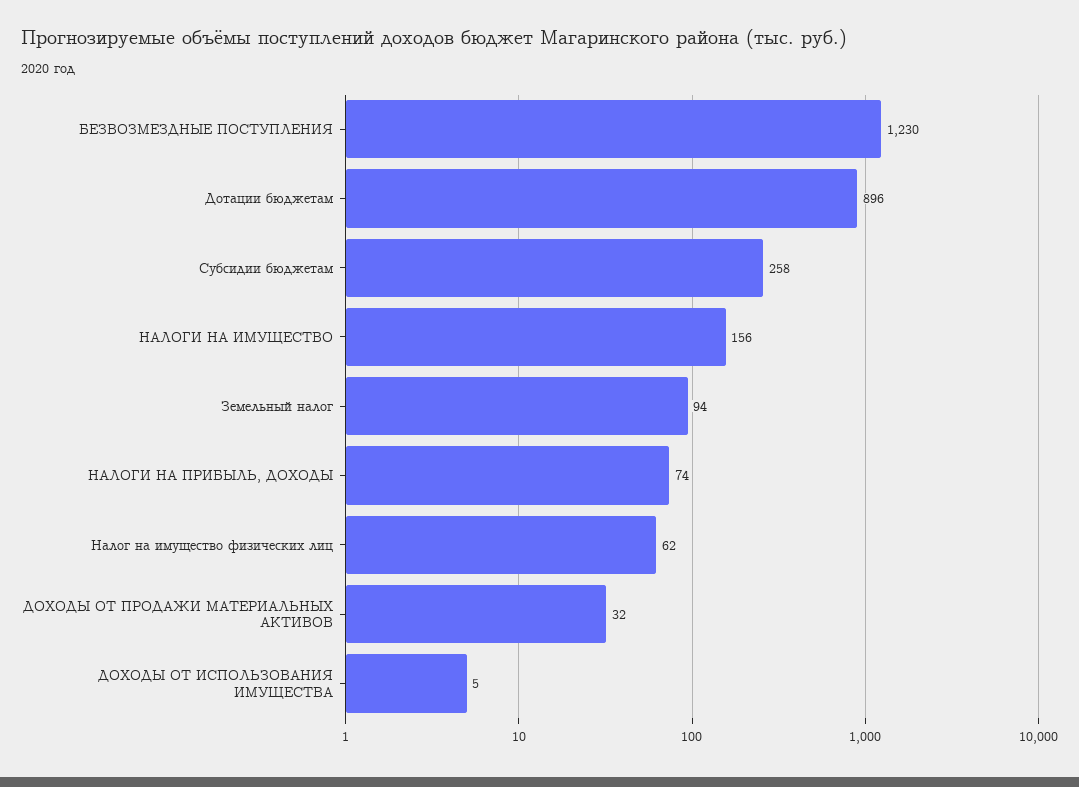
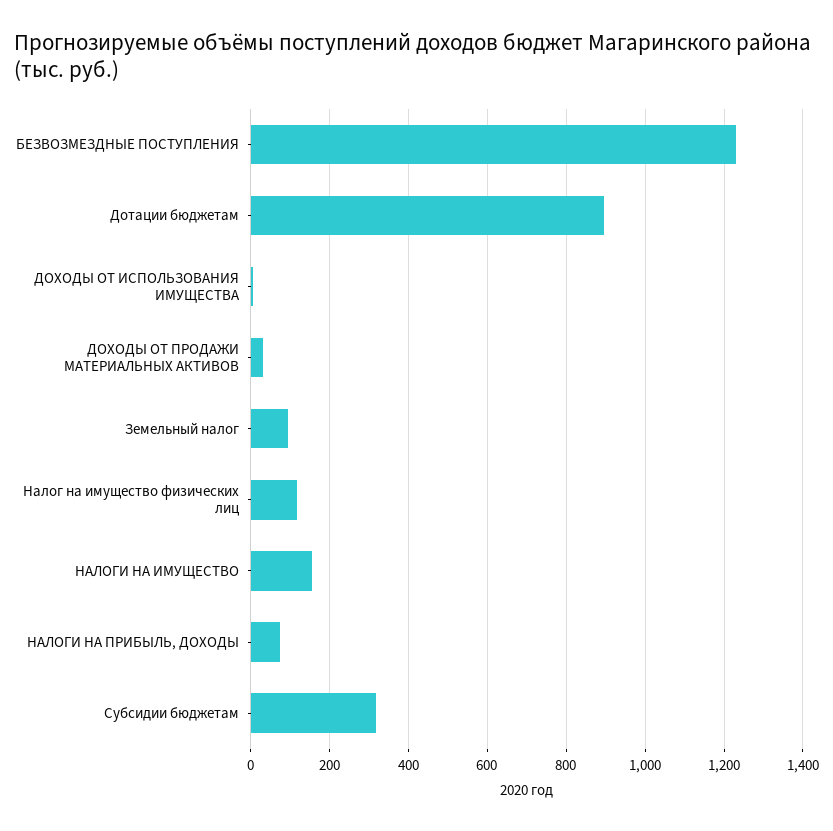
Субсидии бюджетам: 258 -> 320
Налог на имущество физических лиц: 62 -> 120

